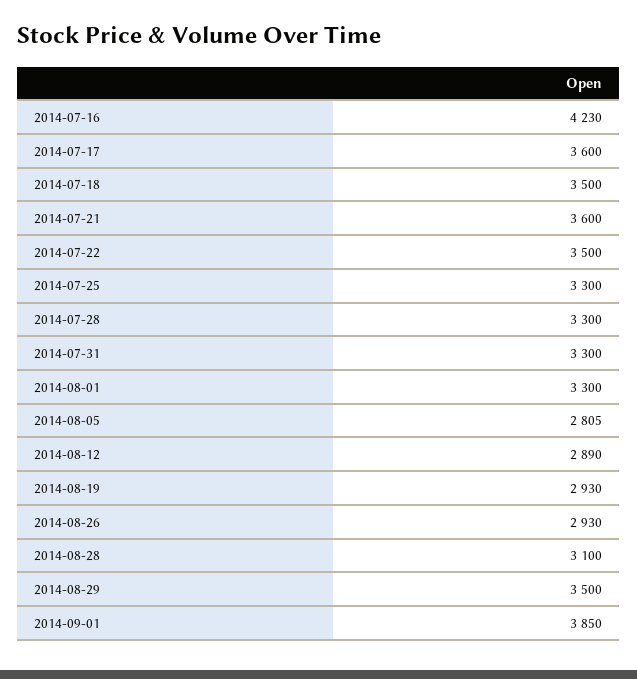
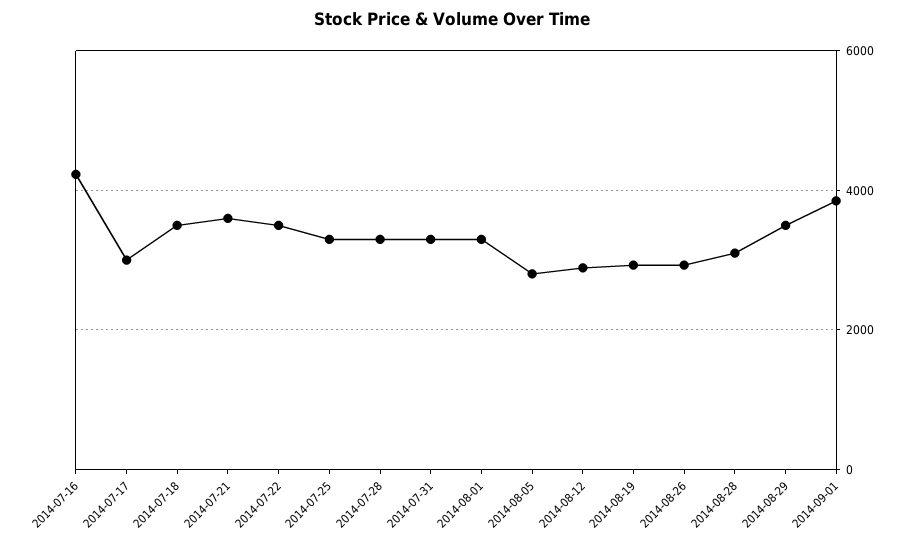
2014-07-17: 3600 -> 3000

